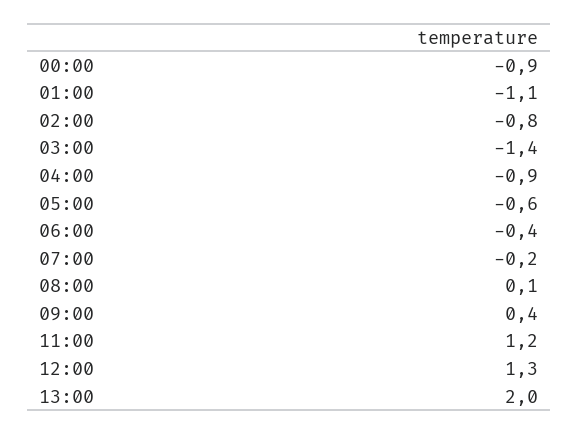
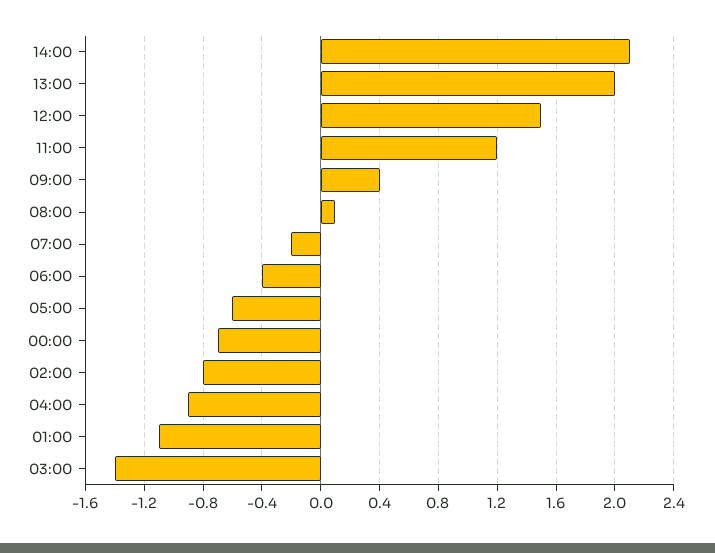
00:00: -0.9 -> -0.7
12:00: 1.3 -> 1.5
14:00: none -> 2.1

